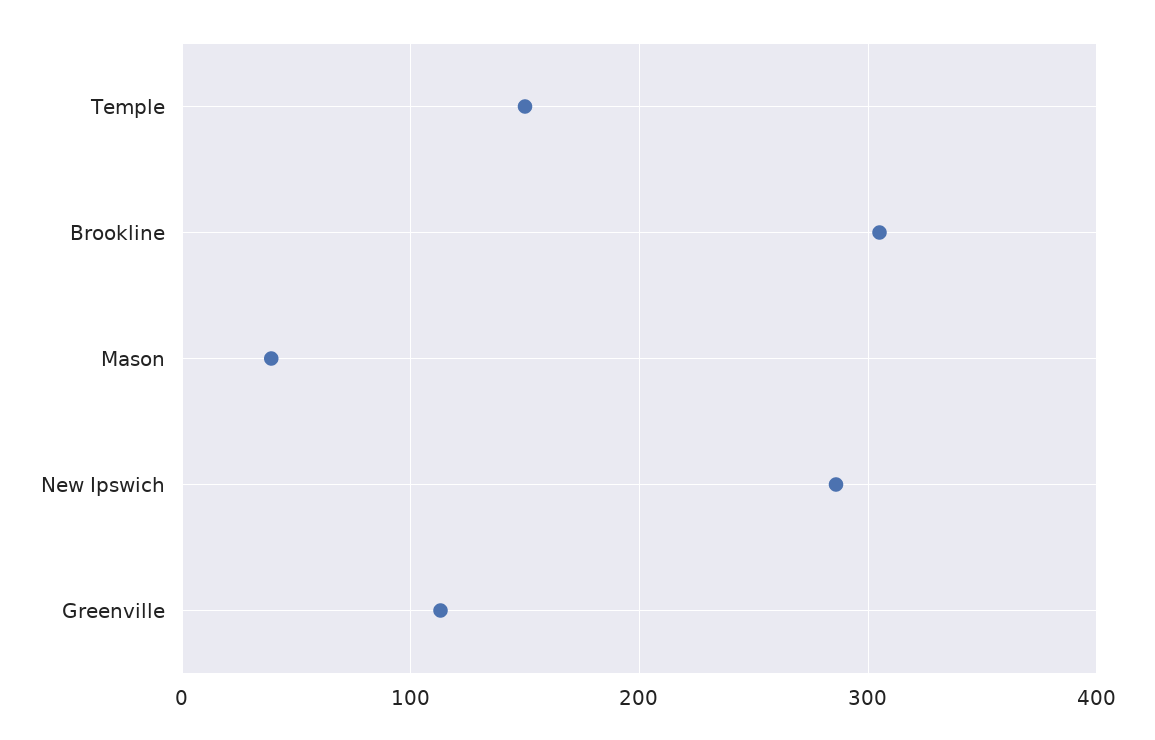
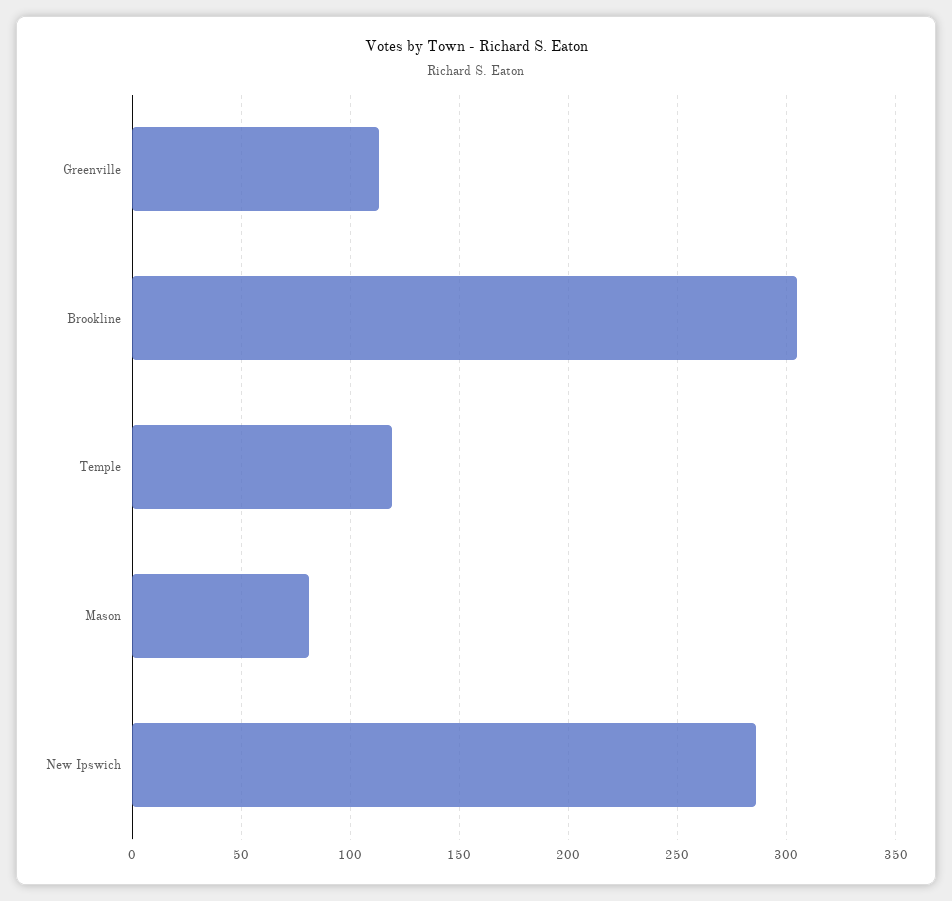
Temple: 150 -> 120
Mason: 40 -> 80

